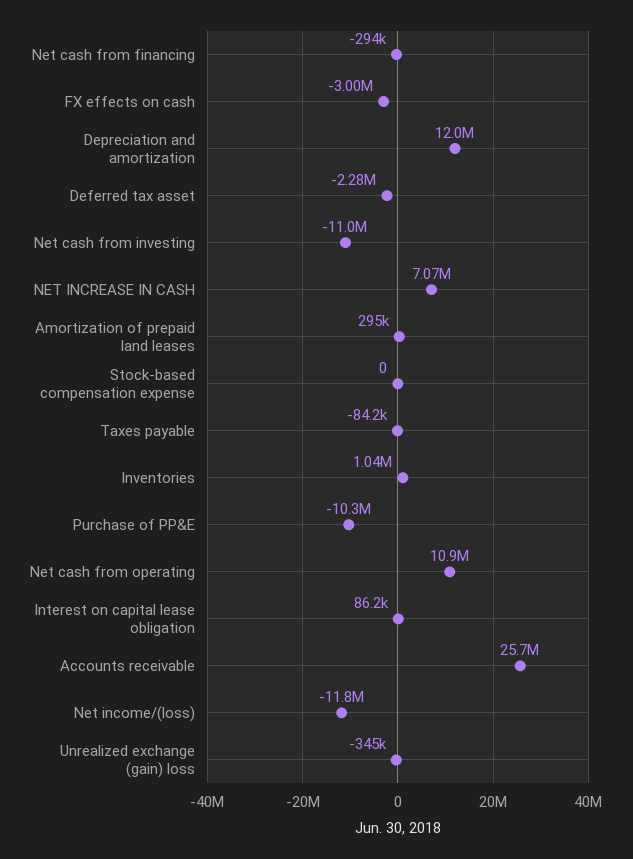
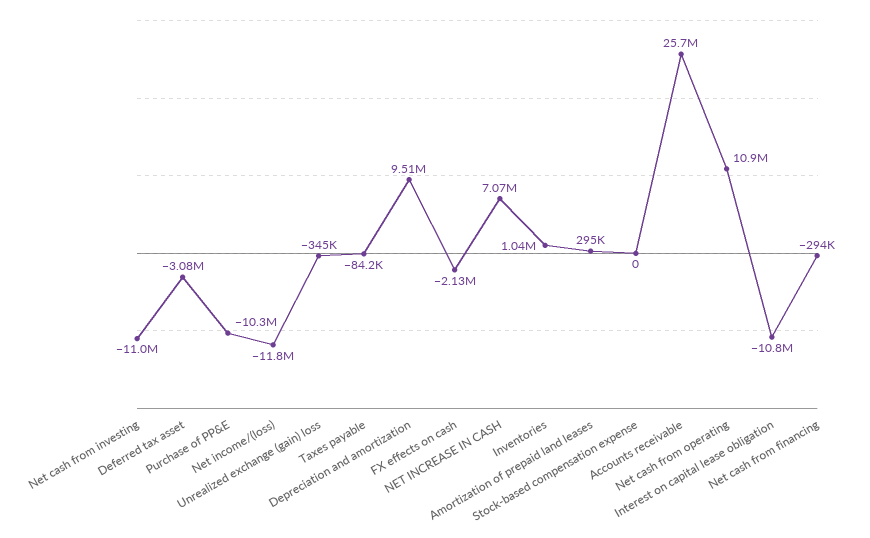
FX effects on cash: -3000000 -> -2130000
Depreciation and amortization: 12000000 -> 9510000
Deferred tax asset: -2280000 -> -3080000
Interest on capital lease obligation: 86200 -> -10800000

